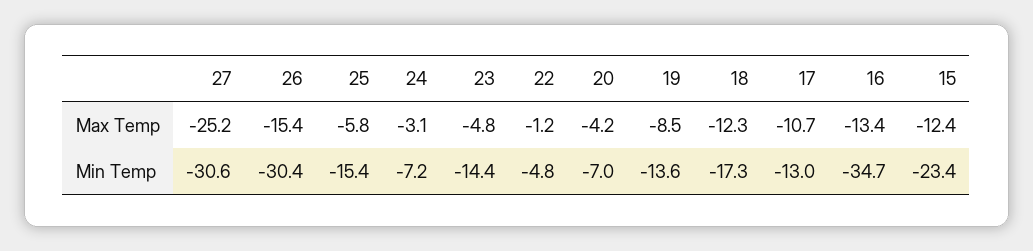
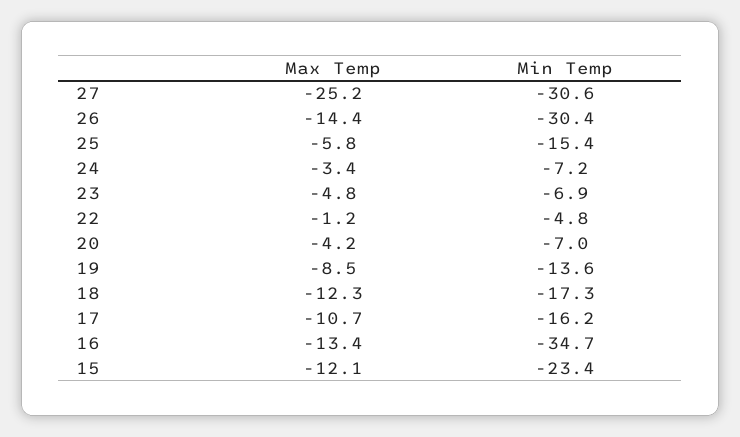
26, Max Temp: -15.4 -> -14.4
24, Max Temp: -3.1 -> -3.4
15, Max Temp: -12.4 -> -12.1
23, Min Temp: -14.4 -> -6.9
17, Min Temp: -13 -> -16.2

